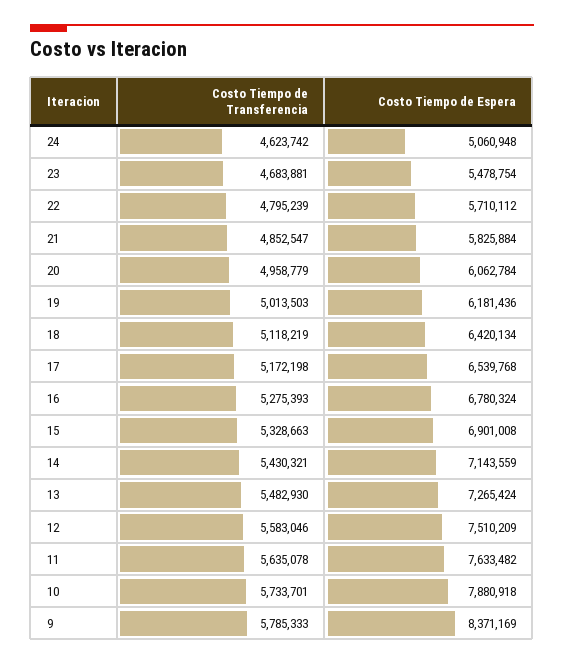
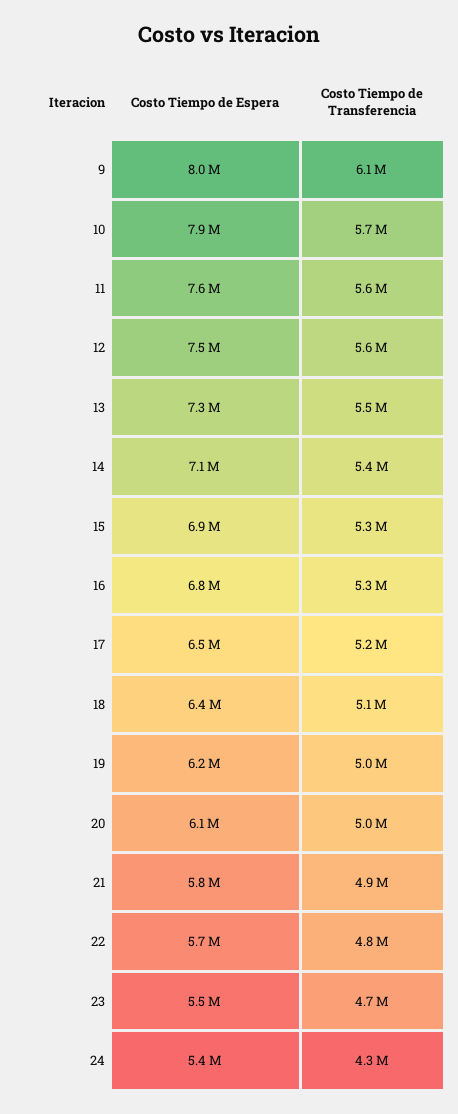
Costo Tiempo de Transferencia, 24: 4623742 -> 4300000
Costo Tiempo de Espera, 24: 5060948 -> 5400000
Costo Tiempo de Transferencia, 9: 5785333 -> 6100000
Costo Tiempo de Espera, 9: 8371169 -> 8000000

